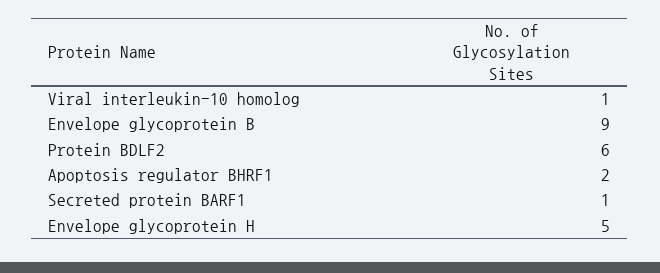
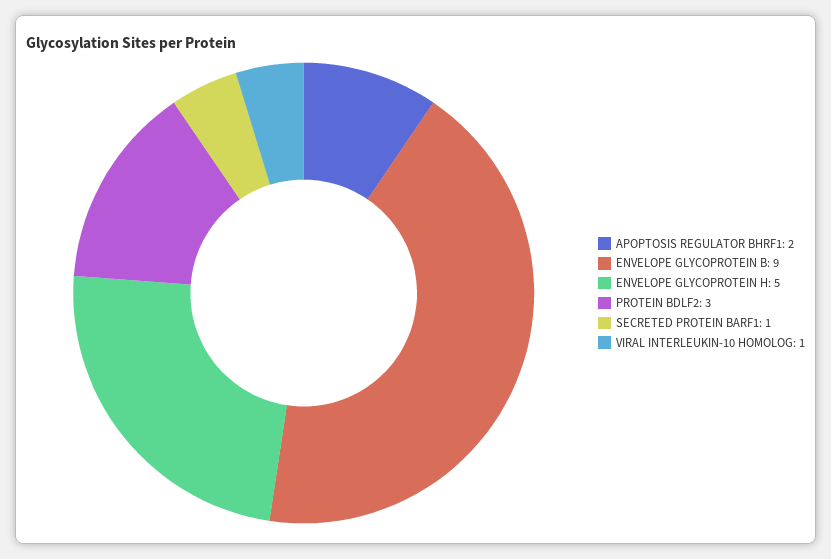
Protein BDLF2: 6 -> 3

